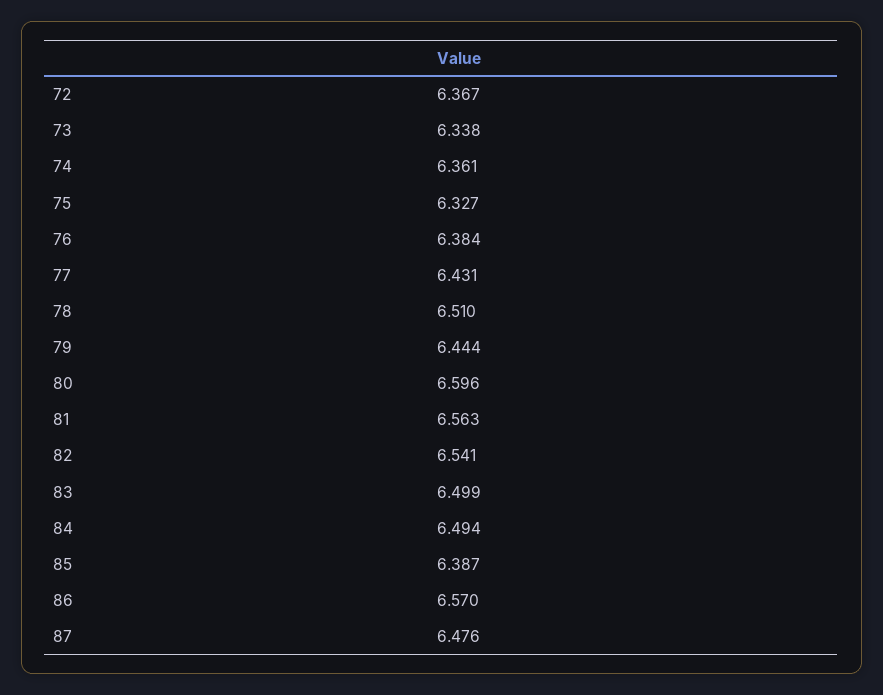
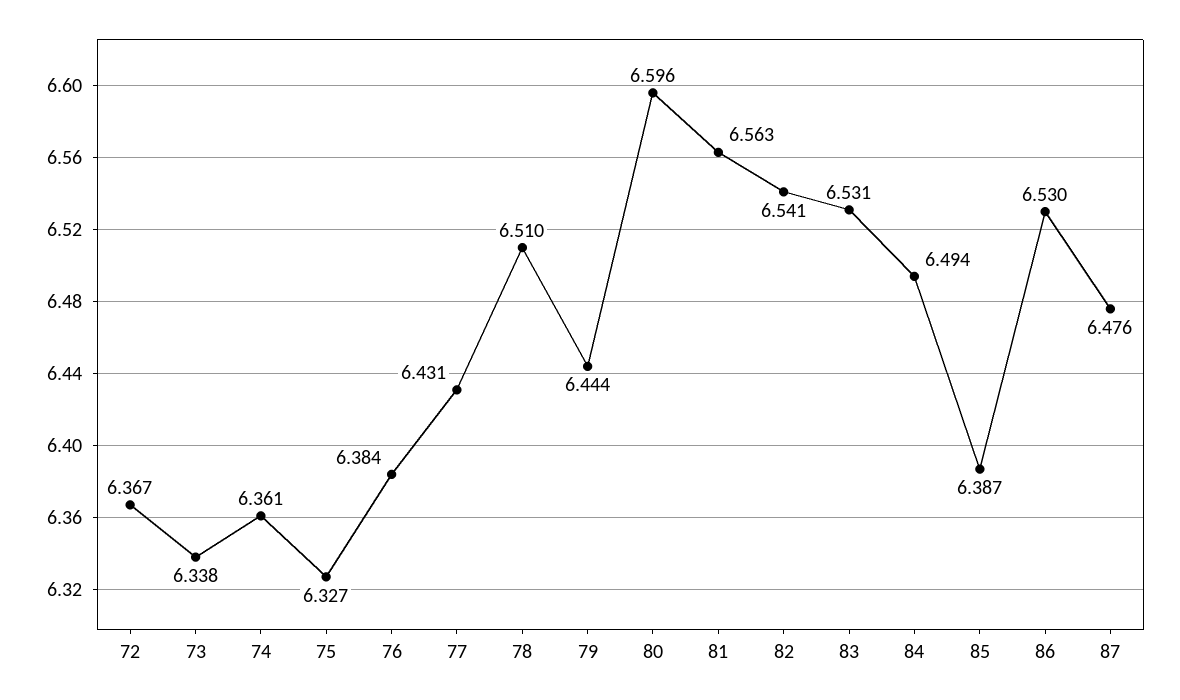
83: 6.499 -> 6.531
86: 6.57 -> 6.53

